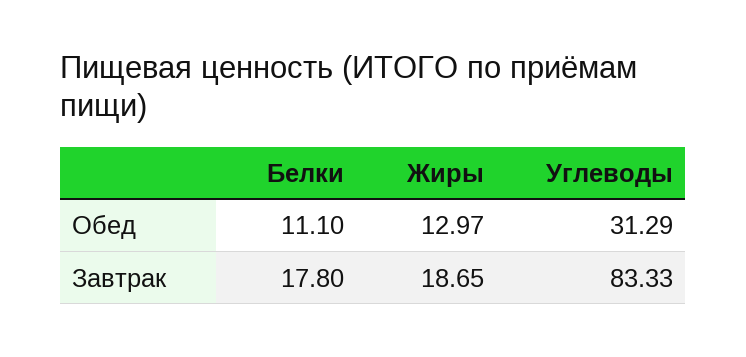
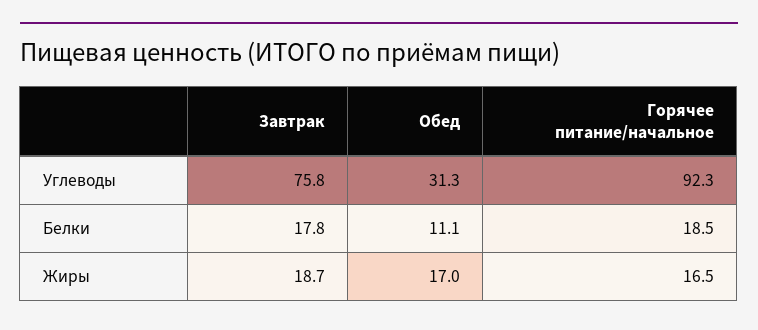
Жиры, Обед: 12.97 -> 17
Углеводы, Завтрак: 83.33 -> 75.8
Углеводы, Горячее питание/начальное: none -> 92.3
Белки, Горячее питание/начальное: none -> 18.5
Жиры, Горячее питание/начальное: none -> 16.5

